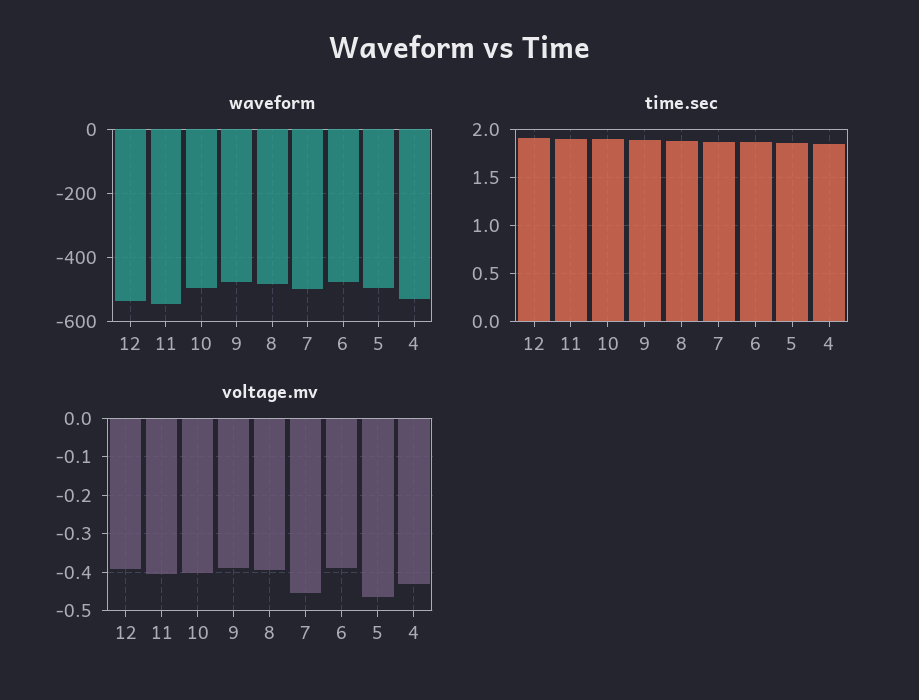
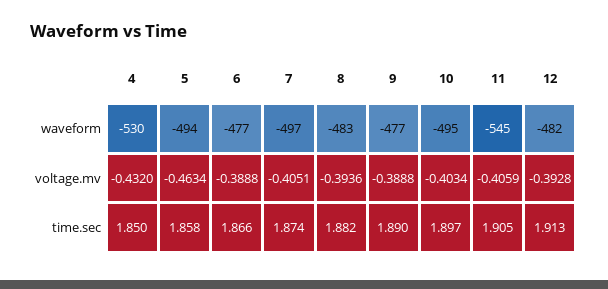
waveform, 12: -540 -> -482
voltage.mv, 7: -0.46 -> -0.4051

